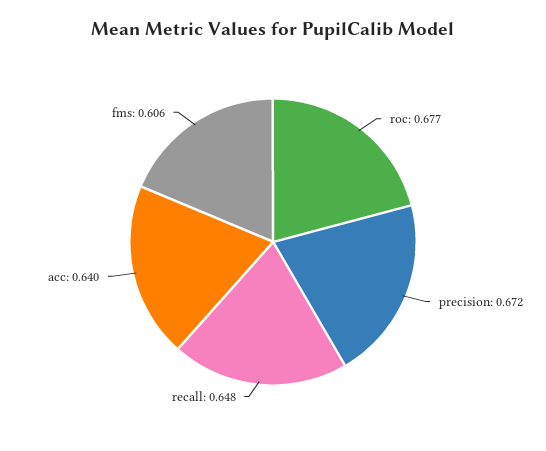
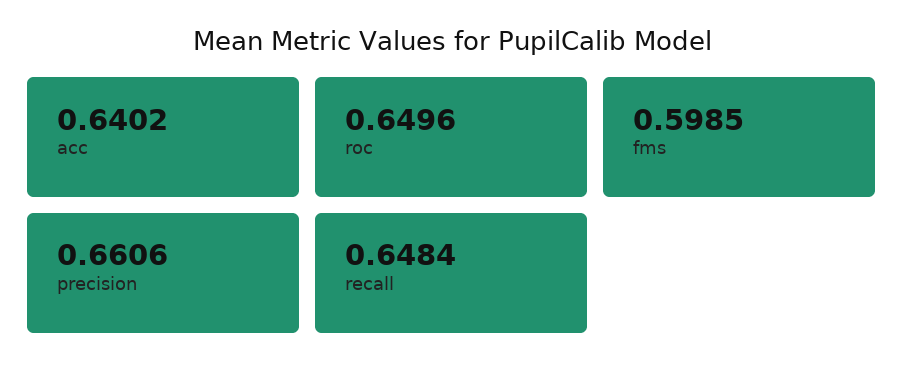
roc: 0.677 -> 0.6496
precision: 0.672 -> 0.6606
fms: 0.606 -> 0.5985

